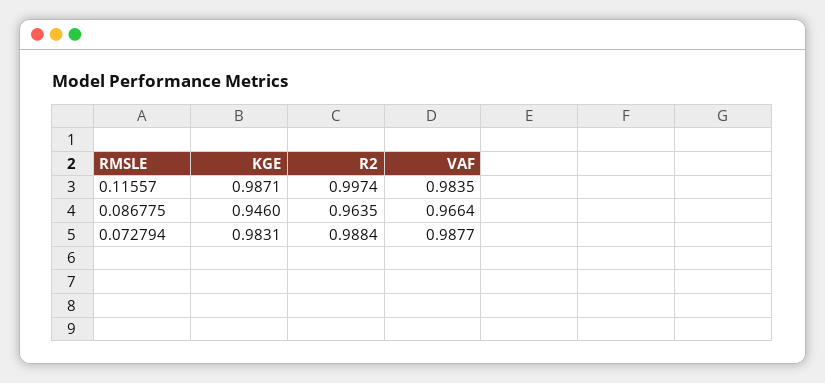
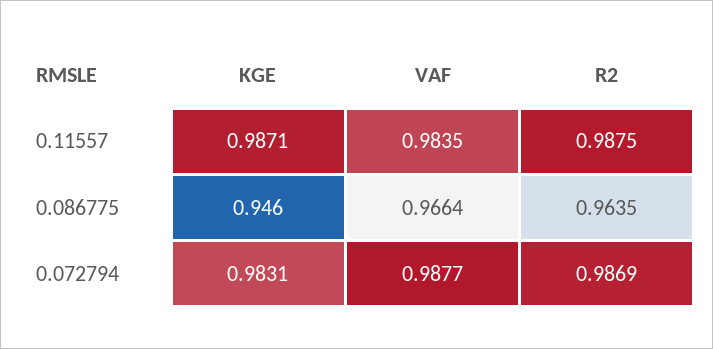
R2, 0.11557: 0.9974 -> 0.9875
R2, 0.072794: 0.9884 -> 0.9869

